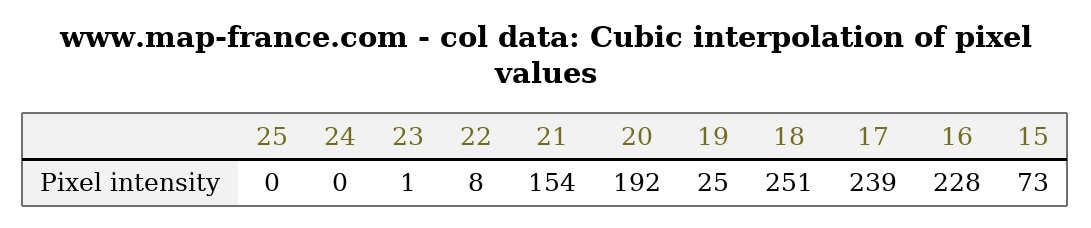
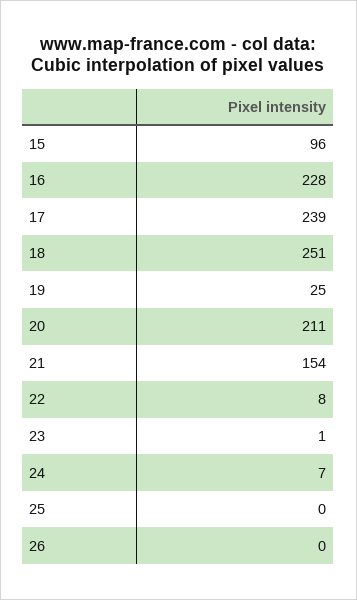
24: 0 -> 7
20: 192 -> 211
15: 73 -> 96
26: none -> 0

